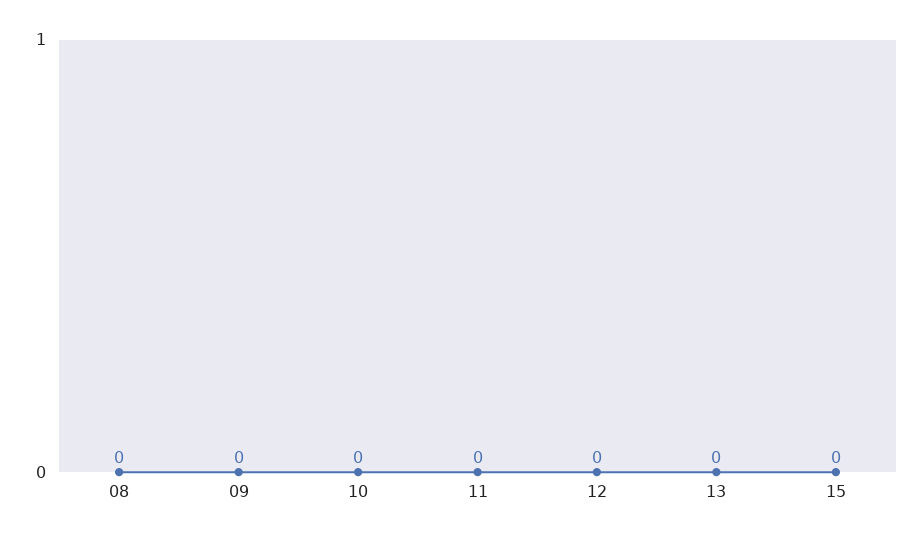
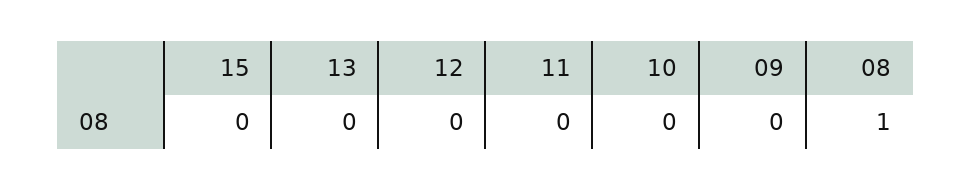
08: 0 -> 1

